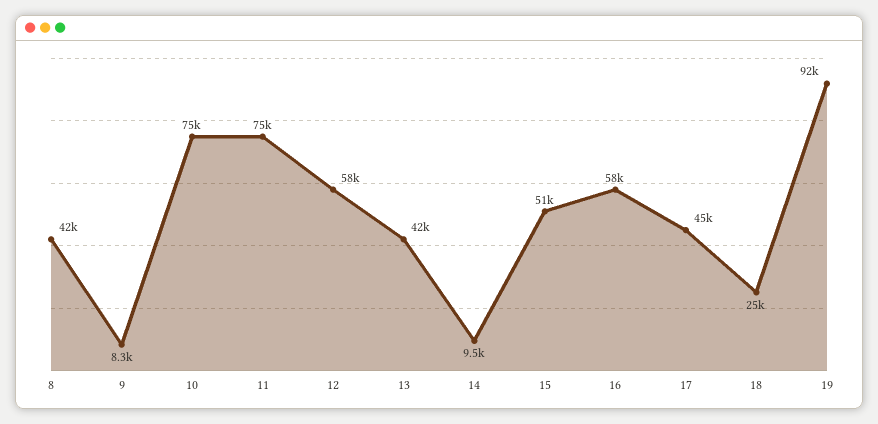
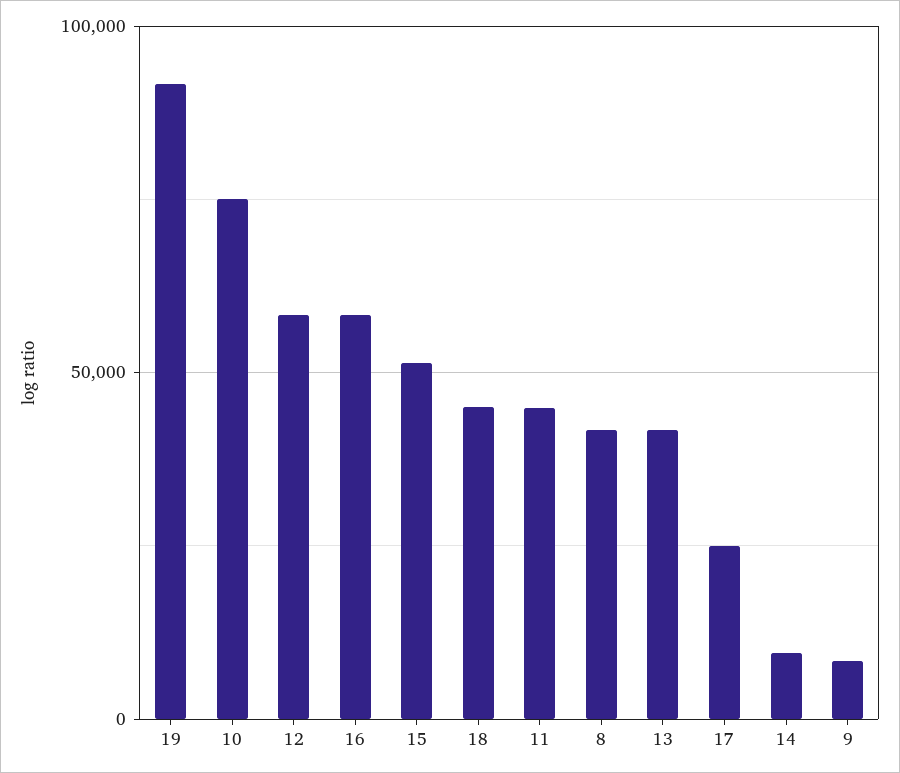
11: 75000 -> 45000
17: 45000 -> 25000
18: 25000 -> 45000

